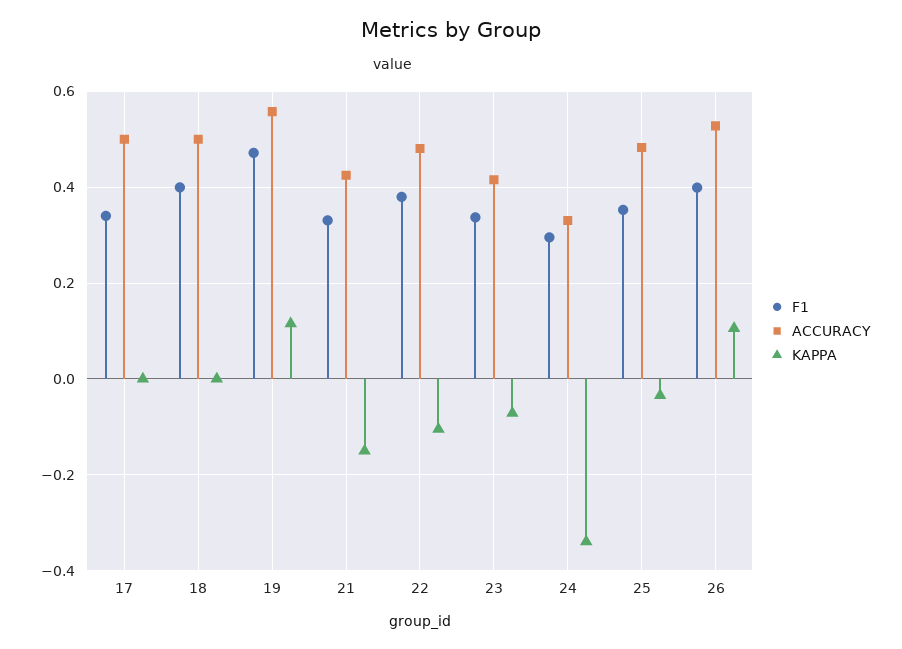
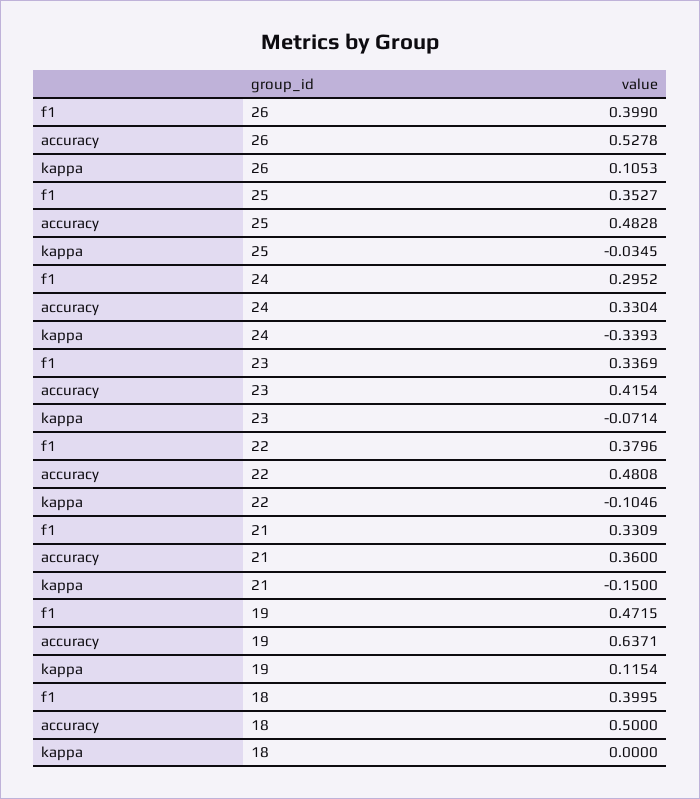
F1, 17: 0.34 -> none
ACCURACY, 17: 0.5 -> none
KAPPA, 17: 0 -> none
ACCURACY, 19: 0.56 -> 0.6371
ACCURACY, 21: 0.42 -> 0.36

